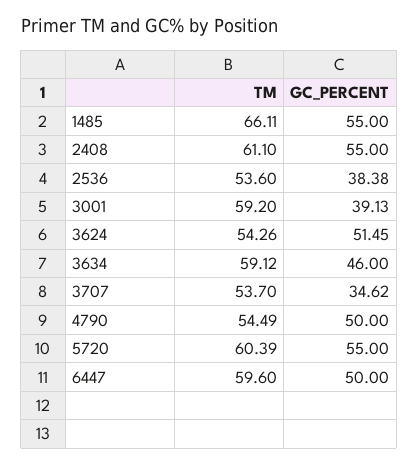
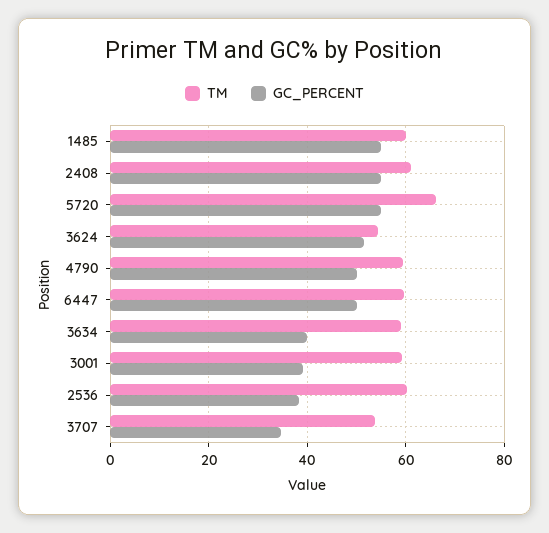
TM, 1485: 66.11 -> 60
TM, 2536: 53.6 -> 60
GC_PERCENT, 3634: 46 -> 40
TM, 4790: 54.49 -> 60
TM, 5720: 60.39 -> 66

